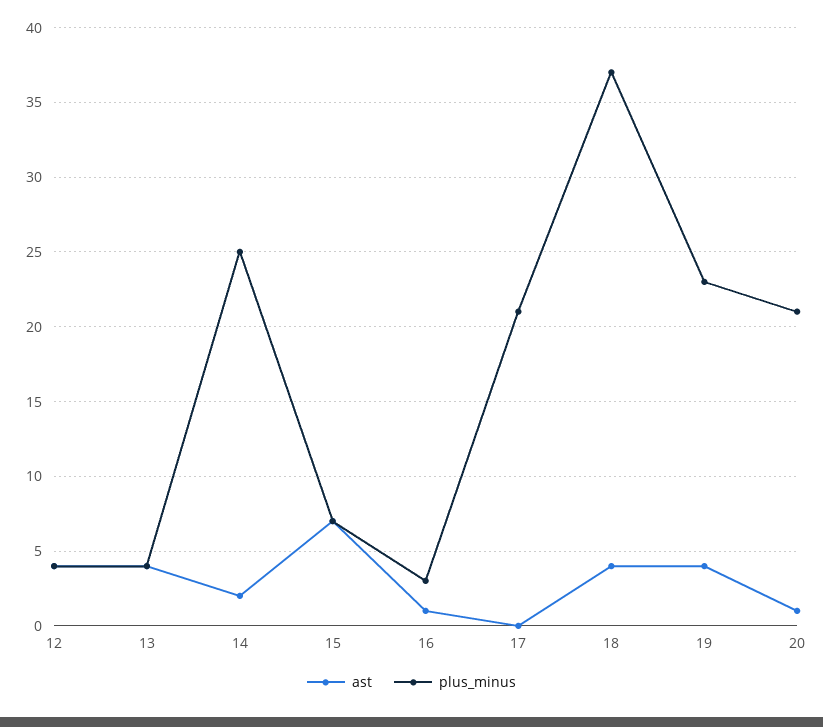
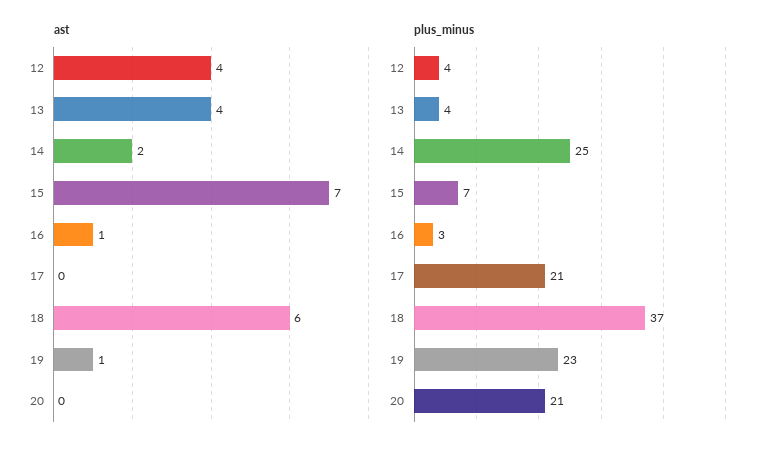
ast, 18: 4 -> 6
ast, 19: 4 -> 1
ast, 20: 1 -> 0

